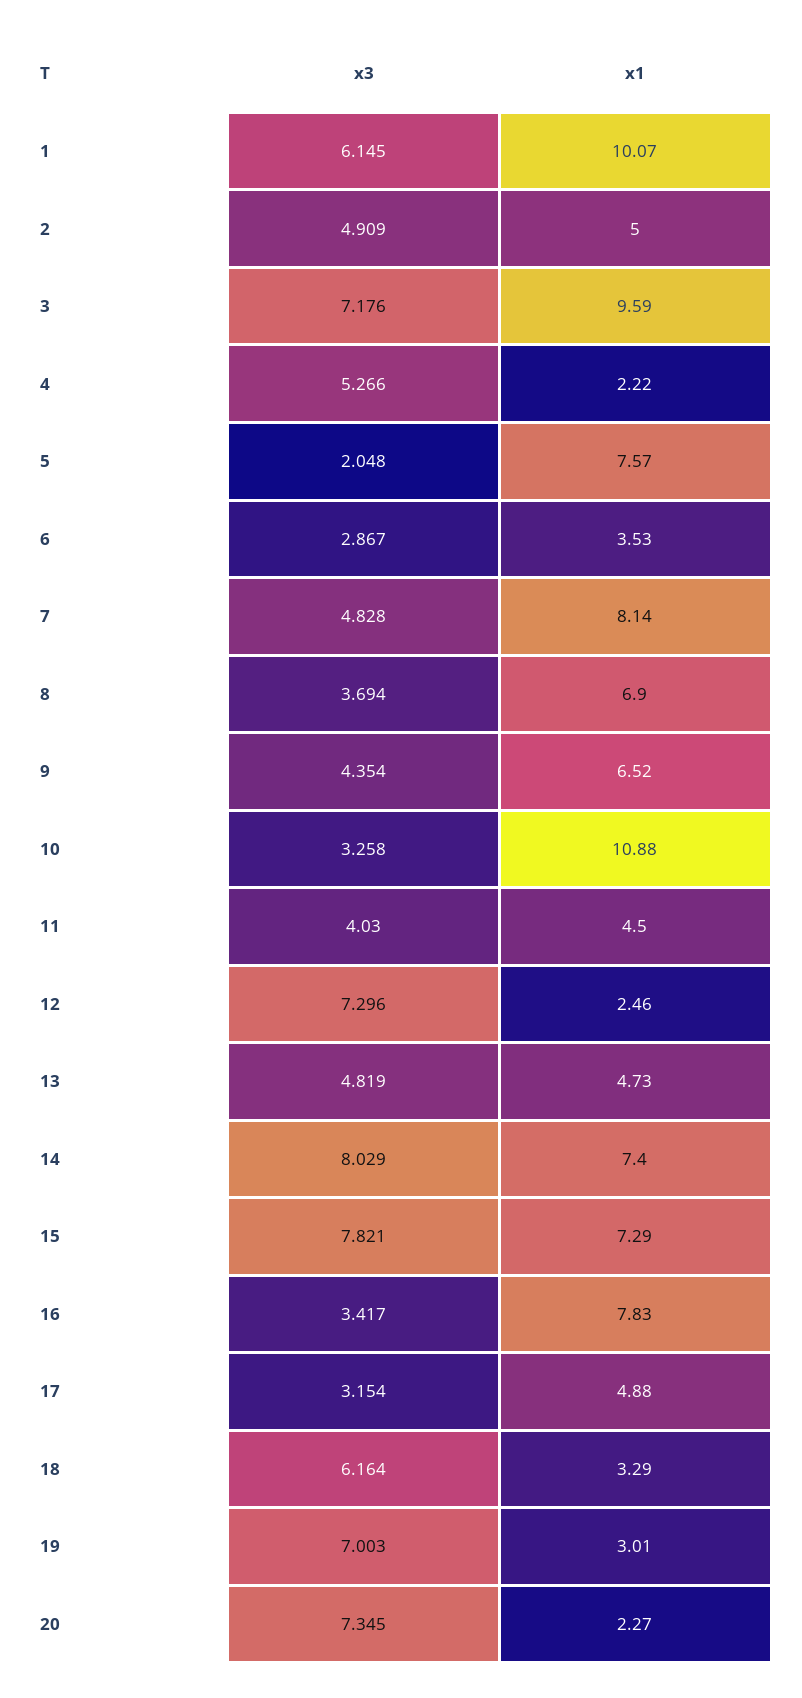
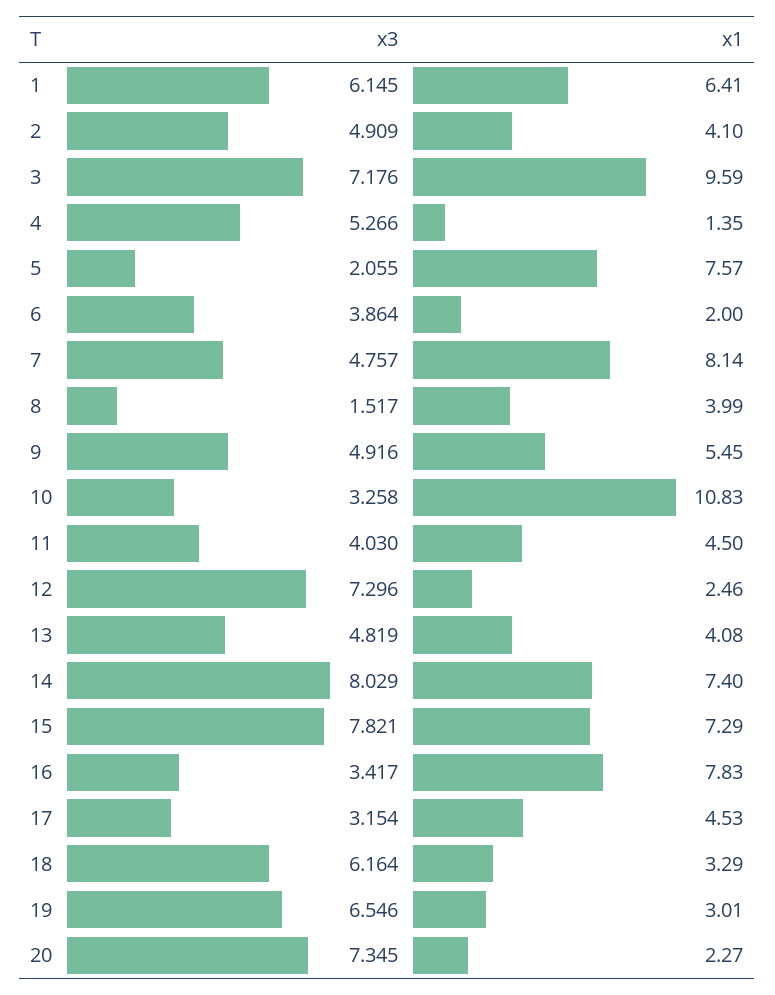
x1, 1: 10.07 -> 6.41
x1, 2: 5 -> 4.1
x1, 4: 2.22 -> 1.35
x3, 5: 2.048 -> 2.055
x3, 6: 2.867 -> 3.864
x1, 6: 3.53 -> 2
x3, 7: 4.828 -> 4.757
x3, 8: 3.694 -> 1.517
x1, 8: 6.9 -> 3.99
x3, 9: 4.354 -> 4.916
x1, 9: 6.52 -> 5.45
x1, 10: 10.88 -> 10.83
x1, 13: 4.73 -> 4.08
x1, 17: 4.88 -> 4.53
x3, 19: 7.003 -> 6.546

